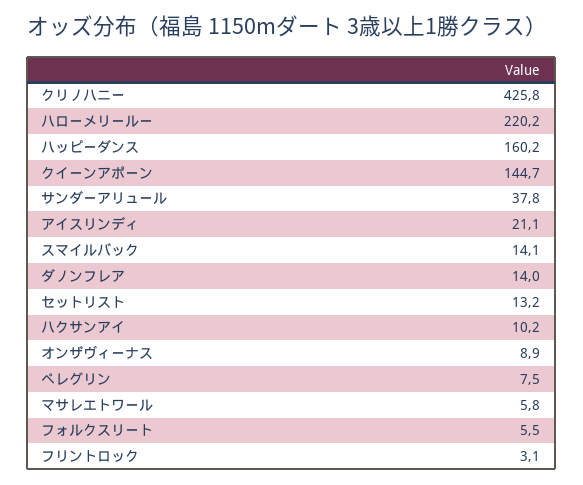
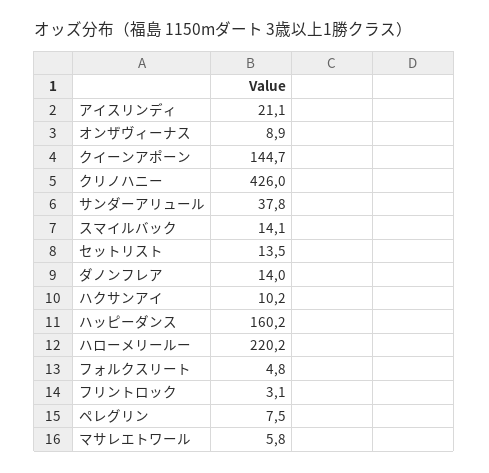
クリノハニー: 425.8 -> 426
セットリスト: 13.2 -> 13.5
フォルクスリート: 5.5 -> 4.8

